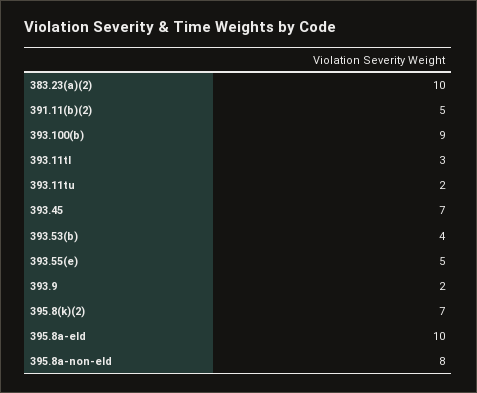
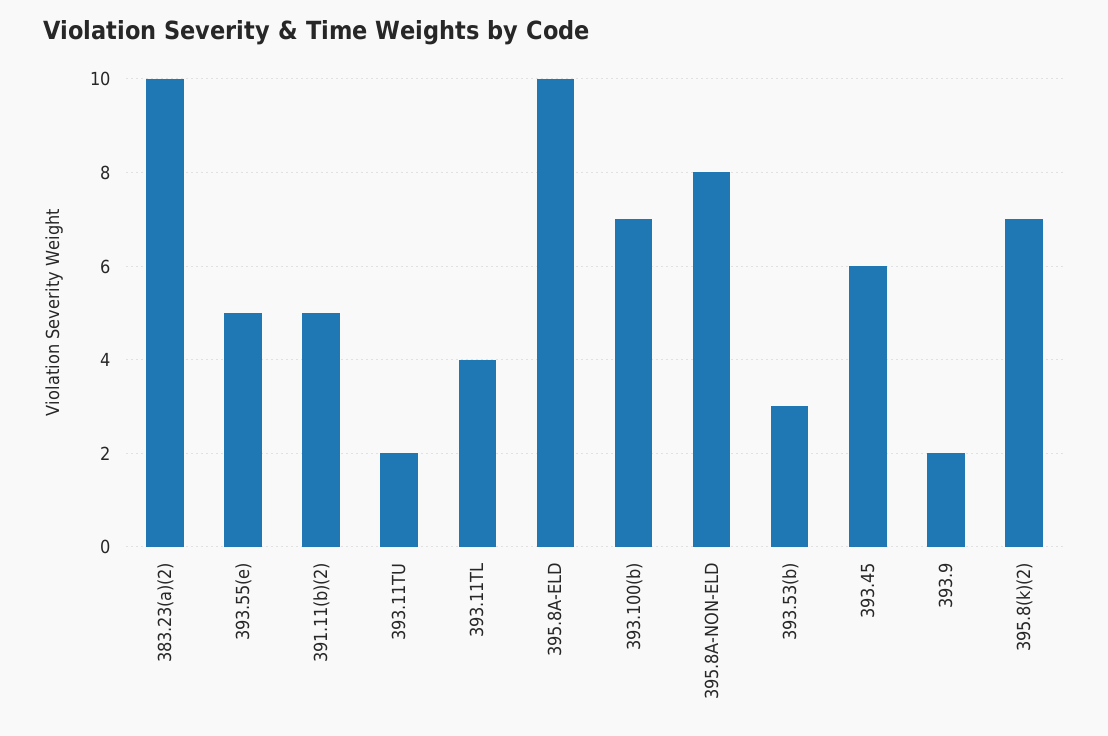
393.100(b): 9 -> 7
393.11tl: 3 -> 4
393.45: 7 -> 6
393.53(b): 4 -> 3

